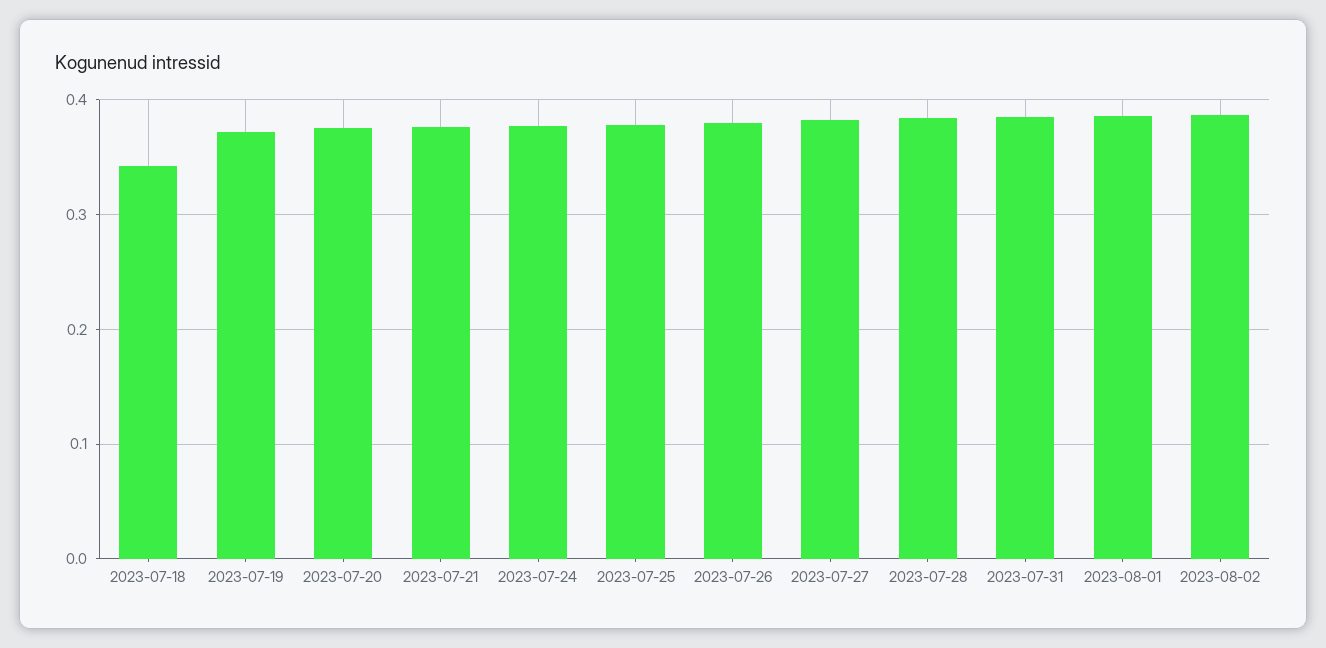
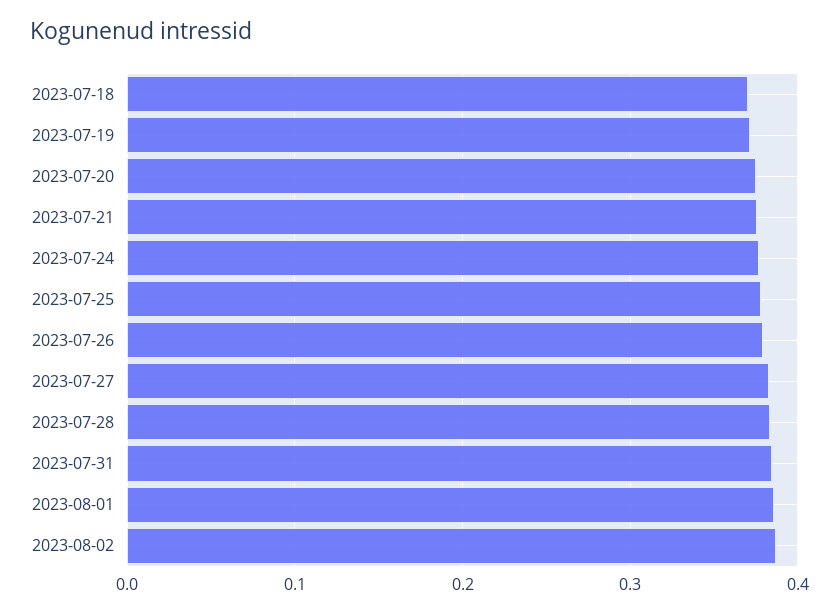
2023-07-18: 0.34 -> 0.37

